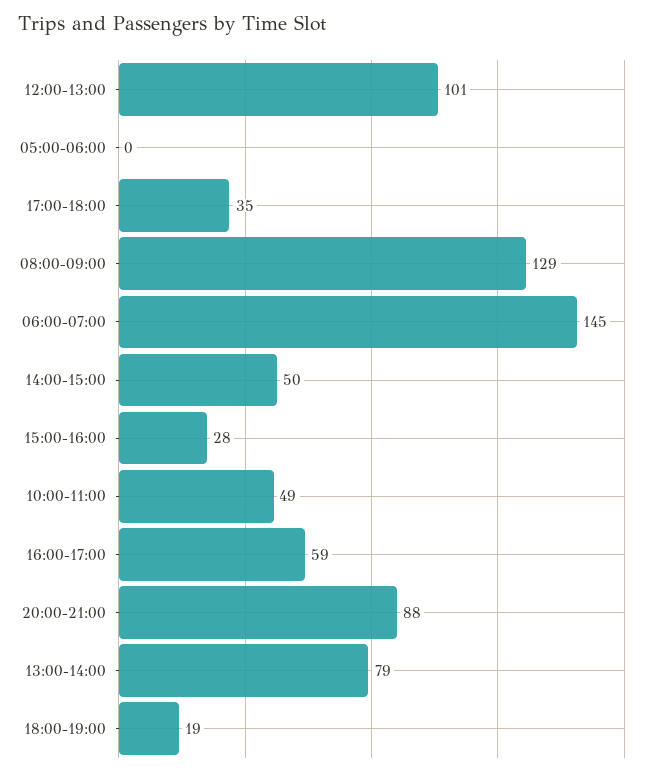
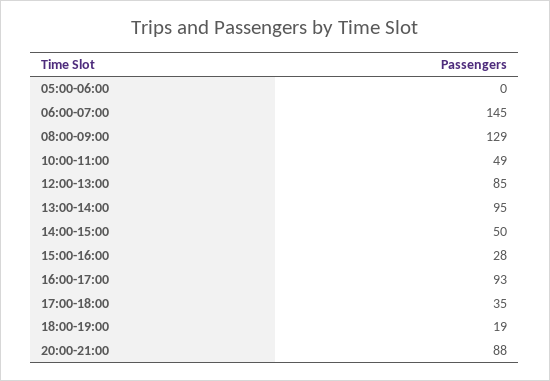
12:00-13:00: 101 -> 85
16:00-17:00: 59 -> 93
13:00-14:00: 79 -> 95

